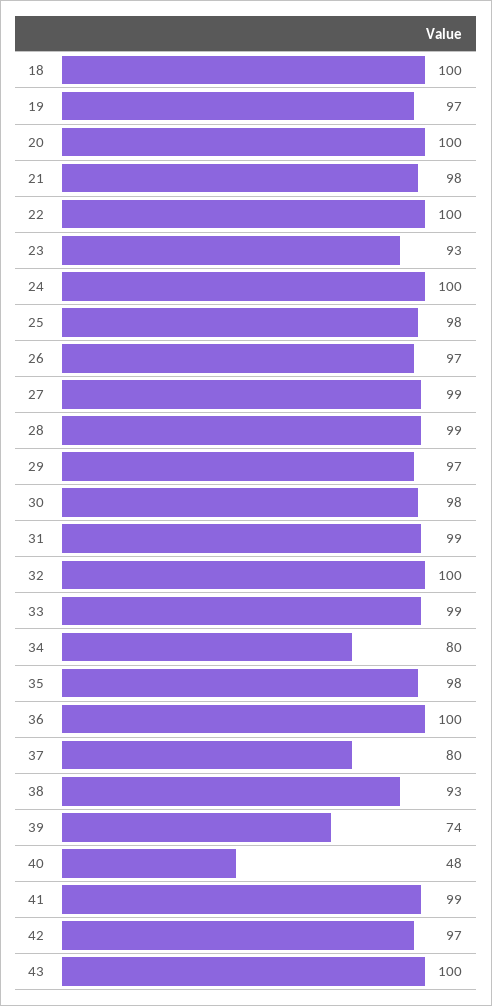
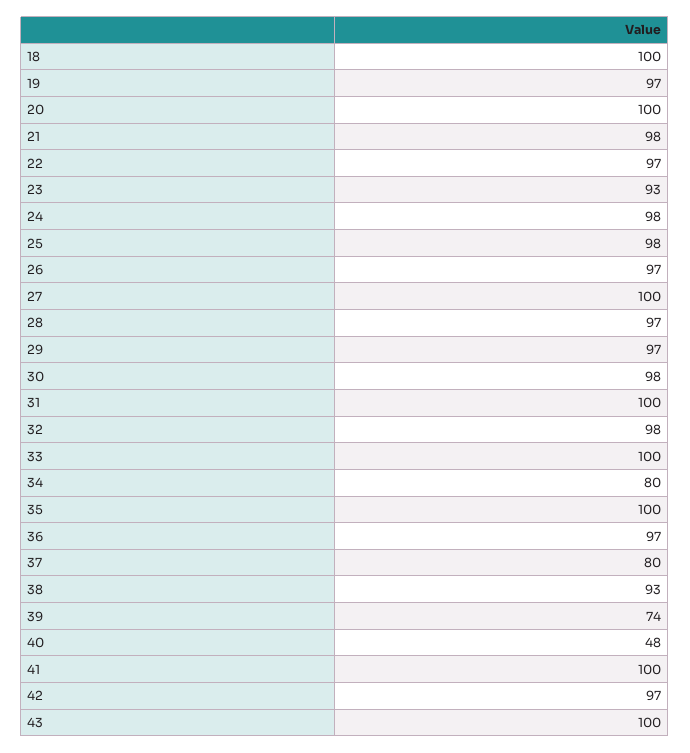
22: 100 -> 97
24: 100 -> 98
27: 99 -> 100
28: 99 -> 97
31: 99 -> 100
32: 100 -> 98
33: 99 -> 100
35: 98 -> 100
36: 100 -> 97
41: 99 -> 100

